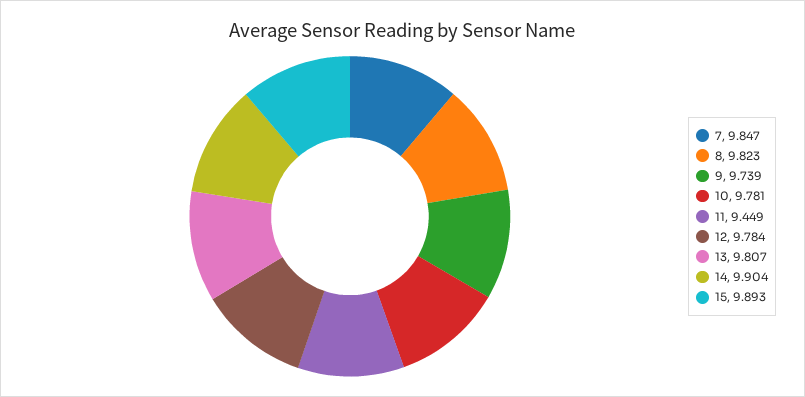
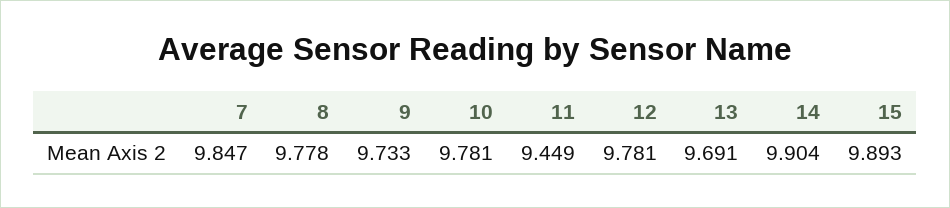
8: 9.823 -> 9.778
9: 9.739 -> 9.733
12: 9.784 -> 9.781
13: 9.807 -> 9.691

